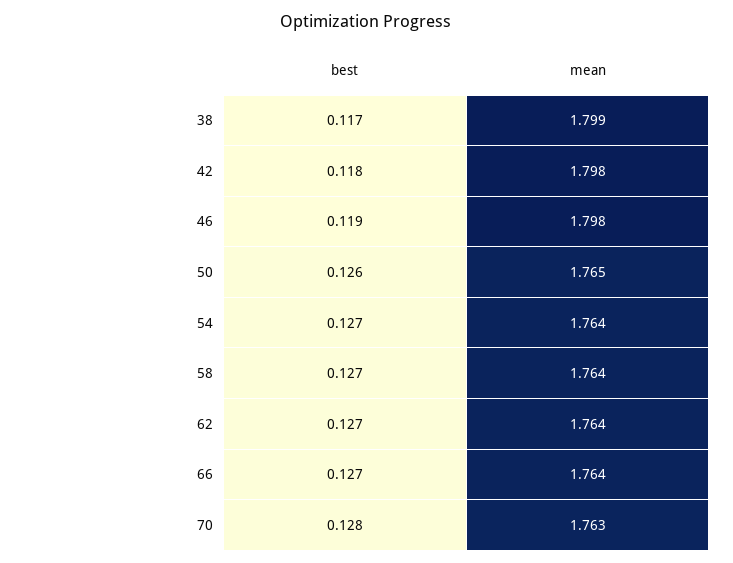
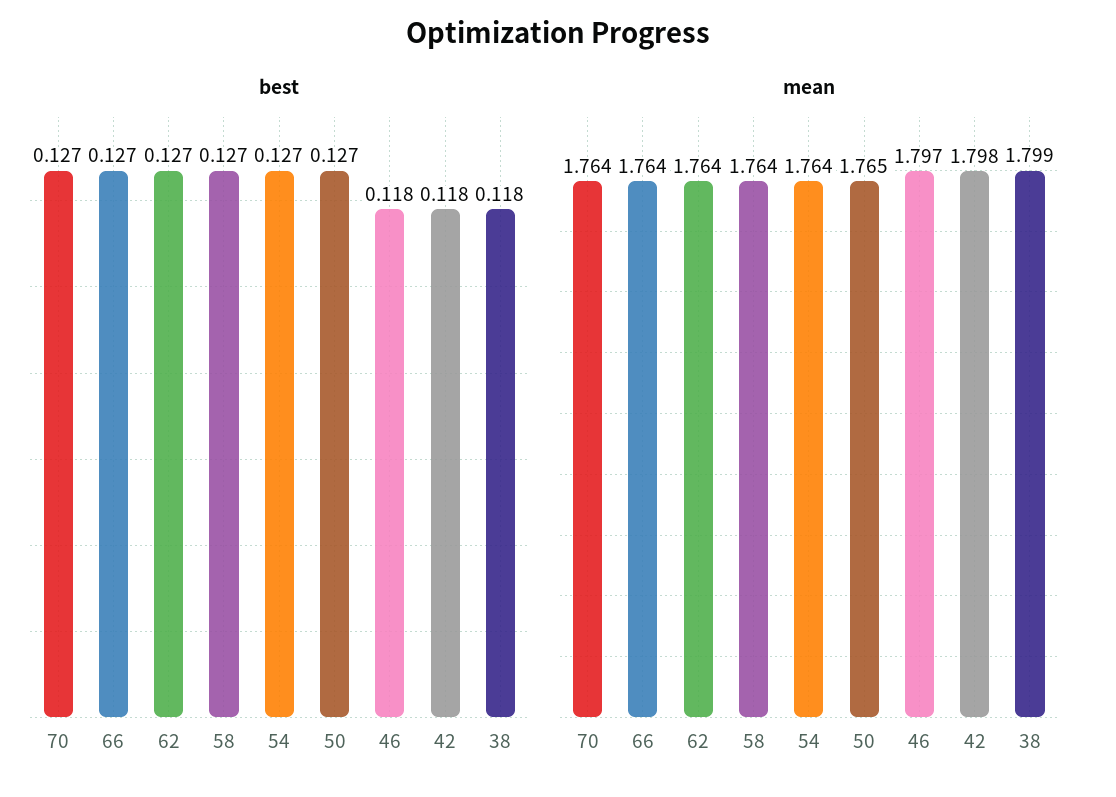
best, 38: 0.117 -> 0.118
best, 46: 0.119 -> 0.118
mean, 46: 1.798 -> 1.797
best, 50: 0.126 -> 0.127
best, 70: 0.128 -> 0.127
mean, 70: 1.763 -> 1.764

